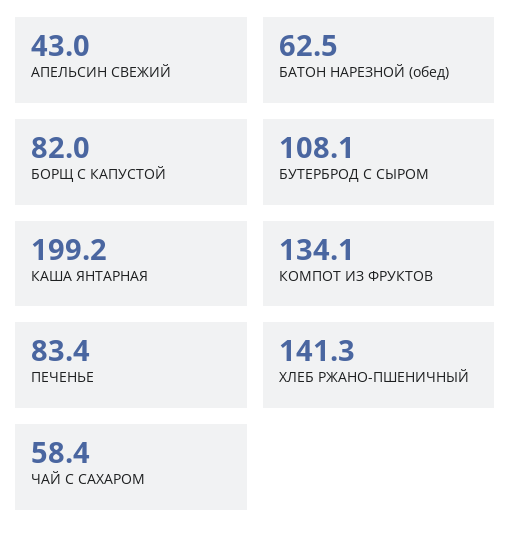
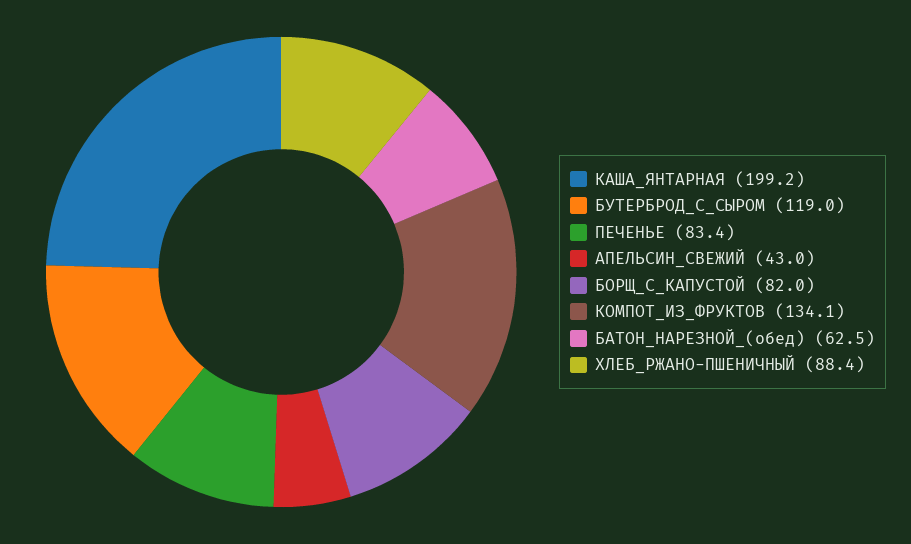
БУТЕРБРОД С СЫРОМ: 108.1 -> 119
ХЛЕБ РЖАНО-ПШЕНИЧНЫЙ: 141.3 -> 88.4
ЧАЙ С САХАРОМ: 58.4 -> none

